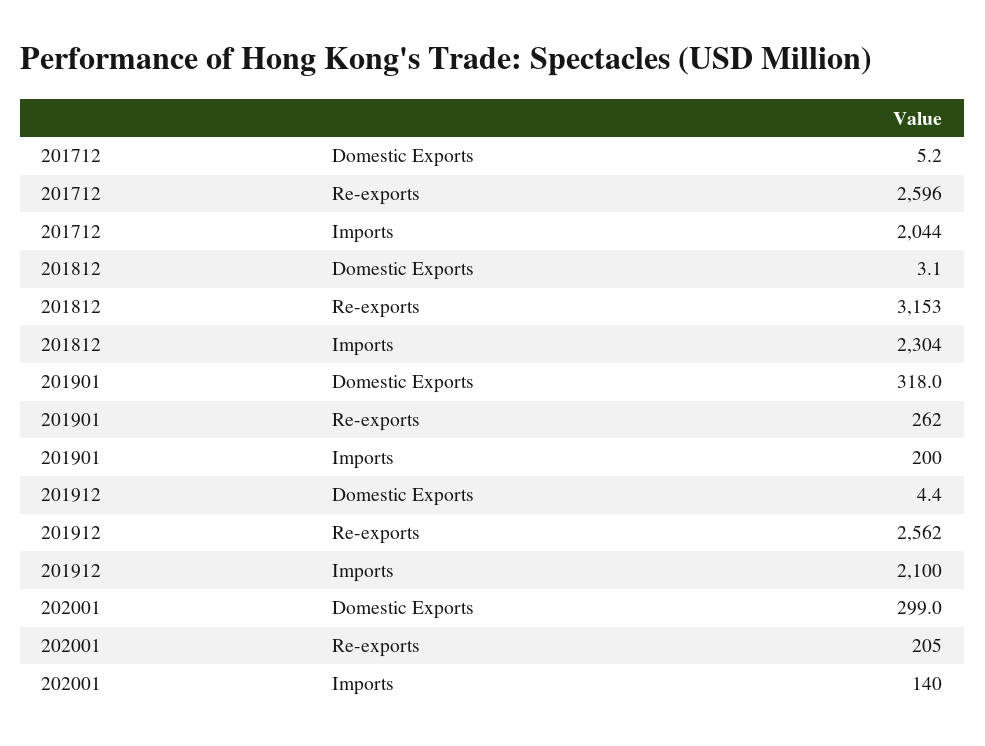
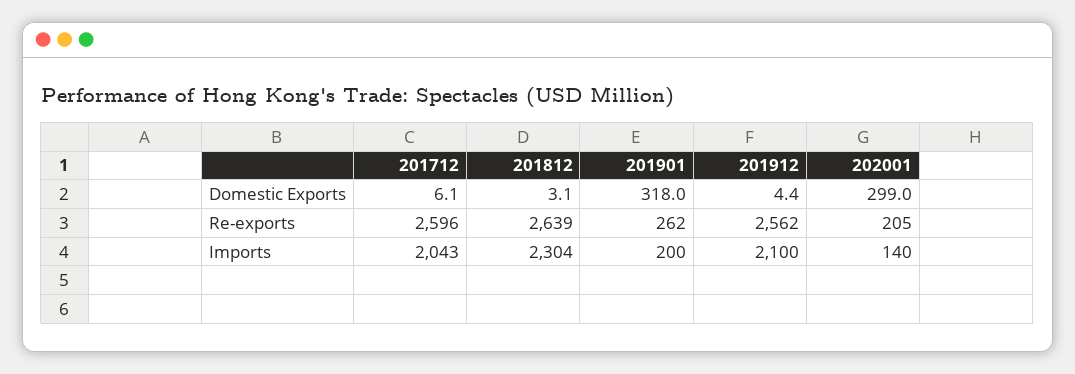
201712, Domestic Exports: 5.2 -> 6.1
201712, Imports: 2044 -> 2043
201812, Re-exports: 3153 -> 2639

